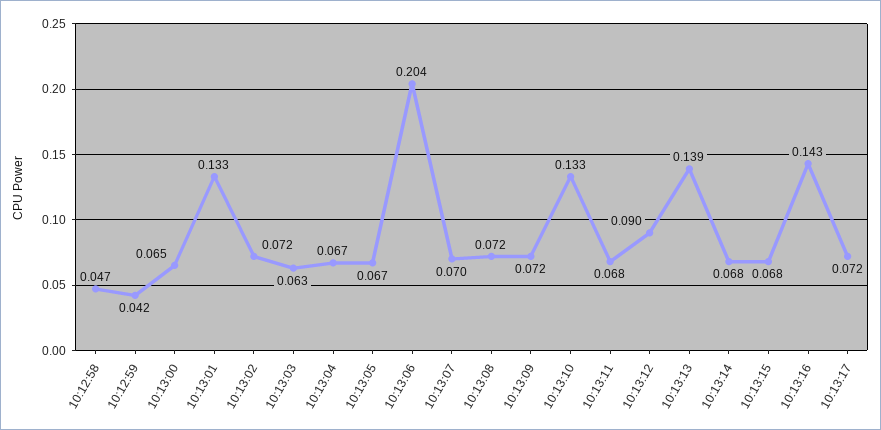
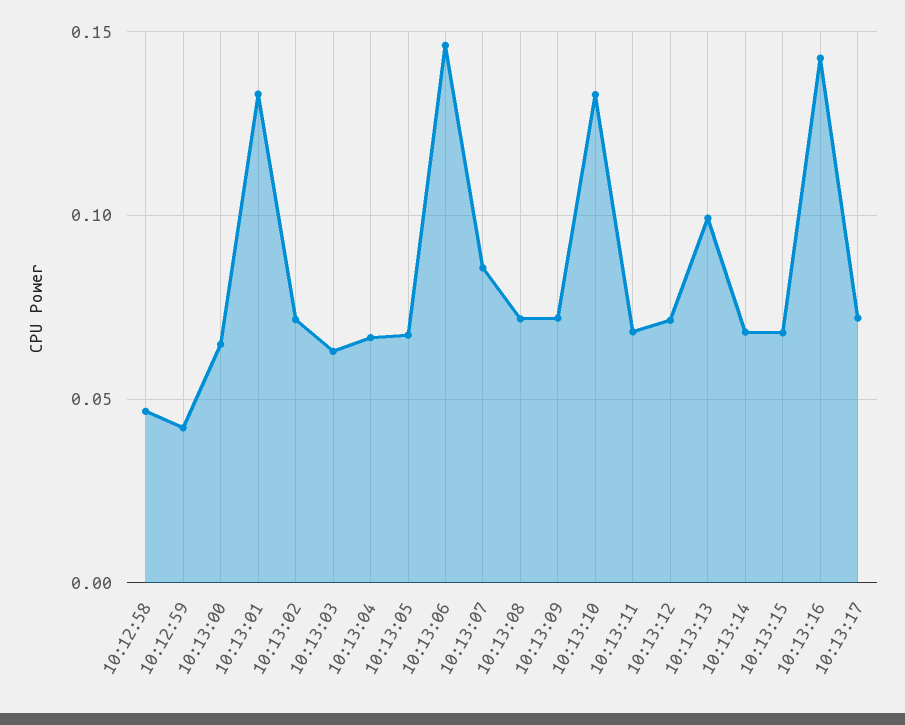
10:13:06: 0.204 -> 0.145
10:13:07: 0.07 -> 0.085
10:13:12: 0.09 -> 0.07
10:13:13: 0.139 -> 0.1

